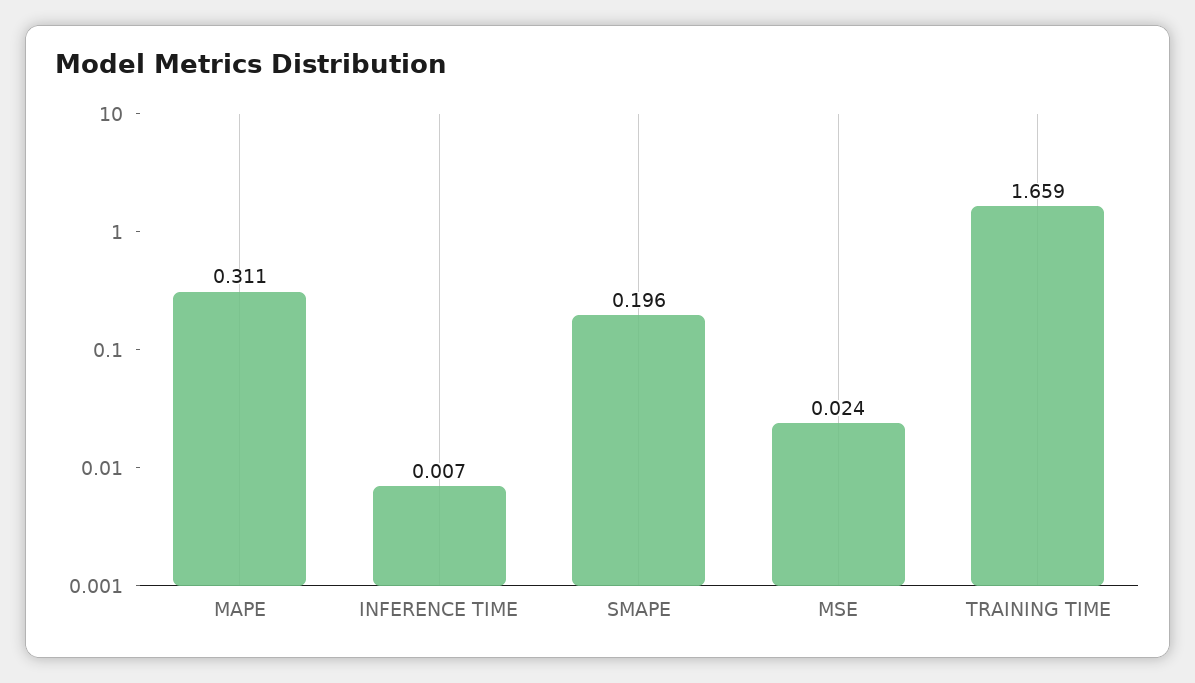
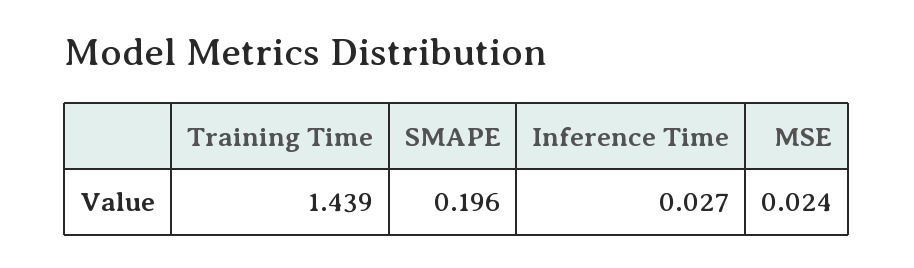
MAPE: 0.311 -> none
INFERENCE TIME: 0.007 -> 0.027
TRAINING TIME: 1.659 -> 1.439

